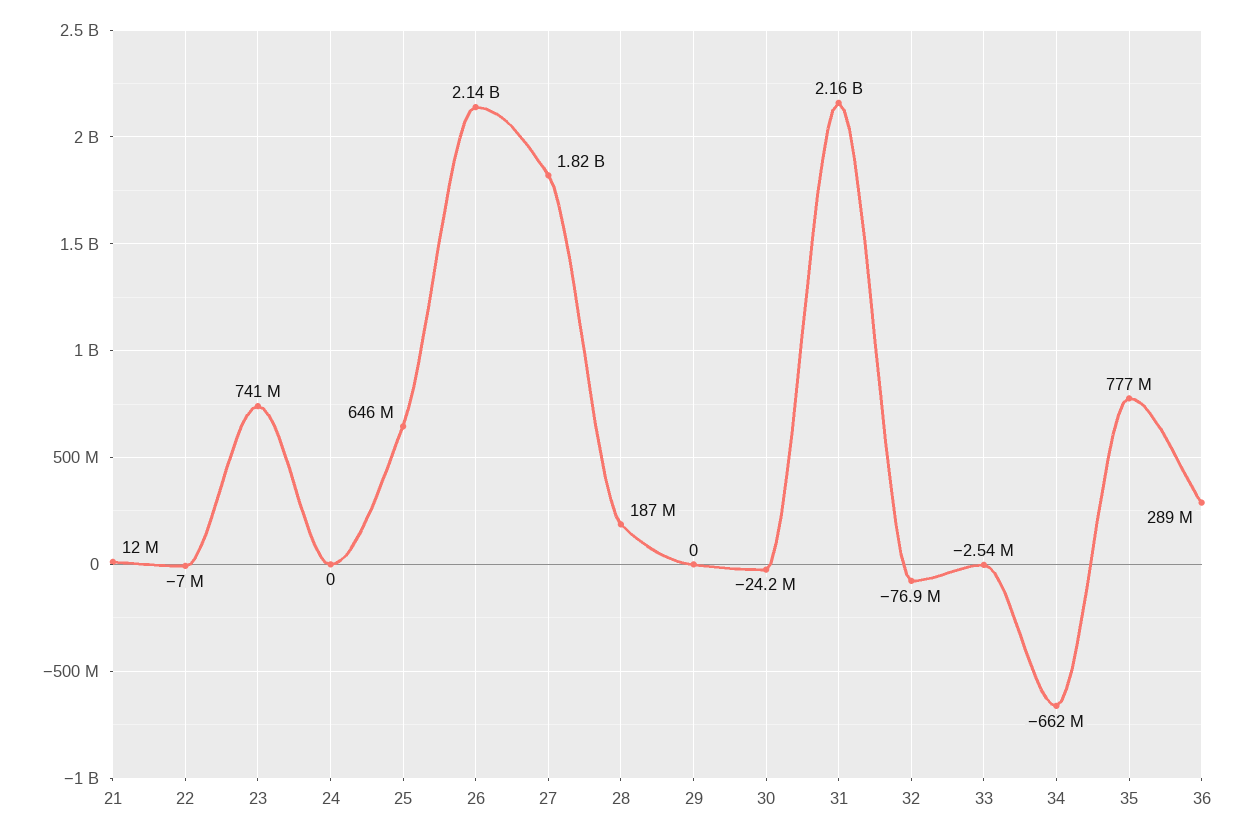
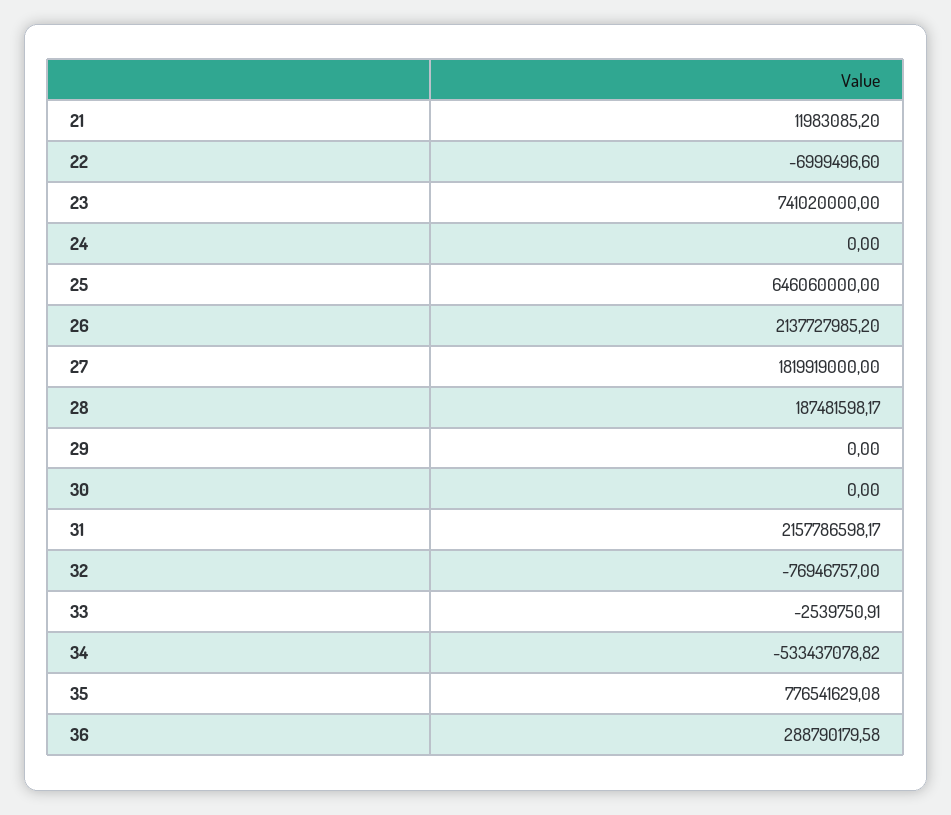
30: -24200000 -> 0
34: -662000000 -> -533437078.82

